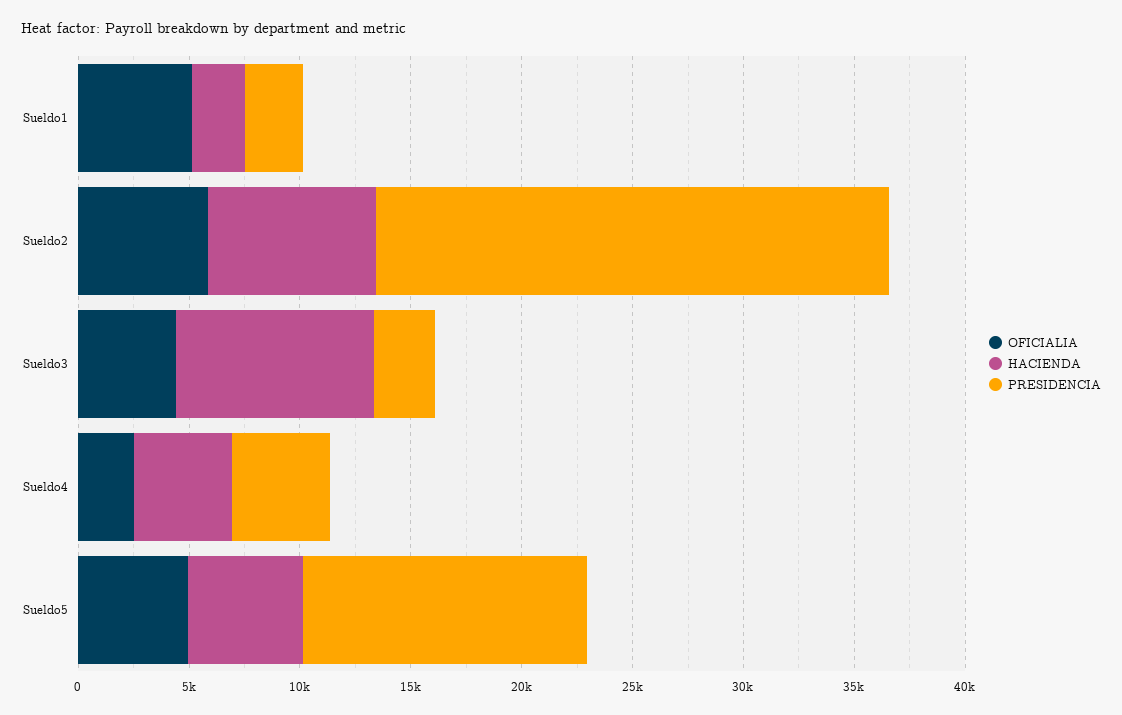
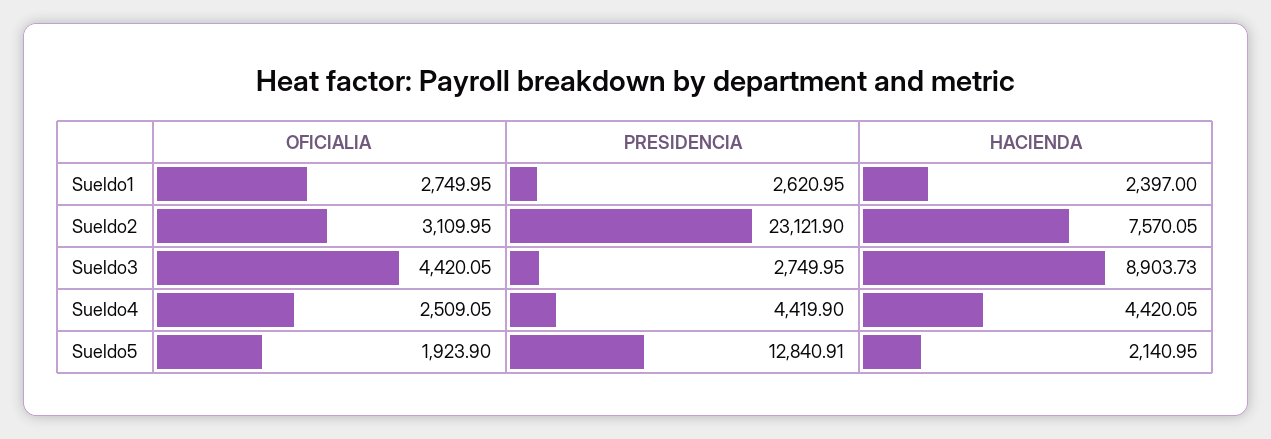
OFICIALIA, Sueldo1: 5000 -> 2749.95
OFICIALIA, Sueldo2: 6000 -> 3109.95
OFICIALIA, Sueldo5: 5000 -> 1923.9
HACIENDA, Sueldo5: 5000 -> 2140.95

